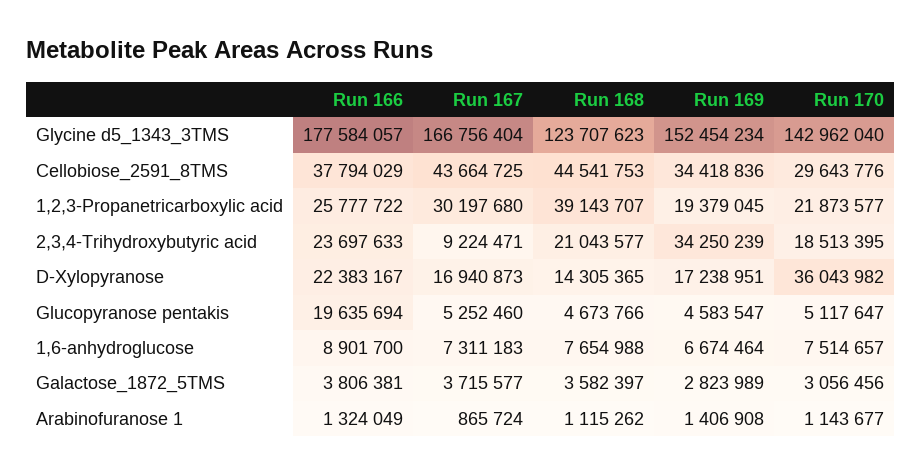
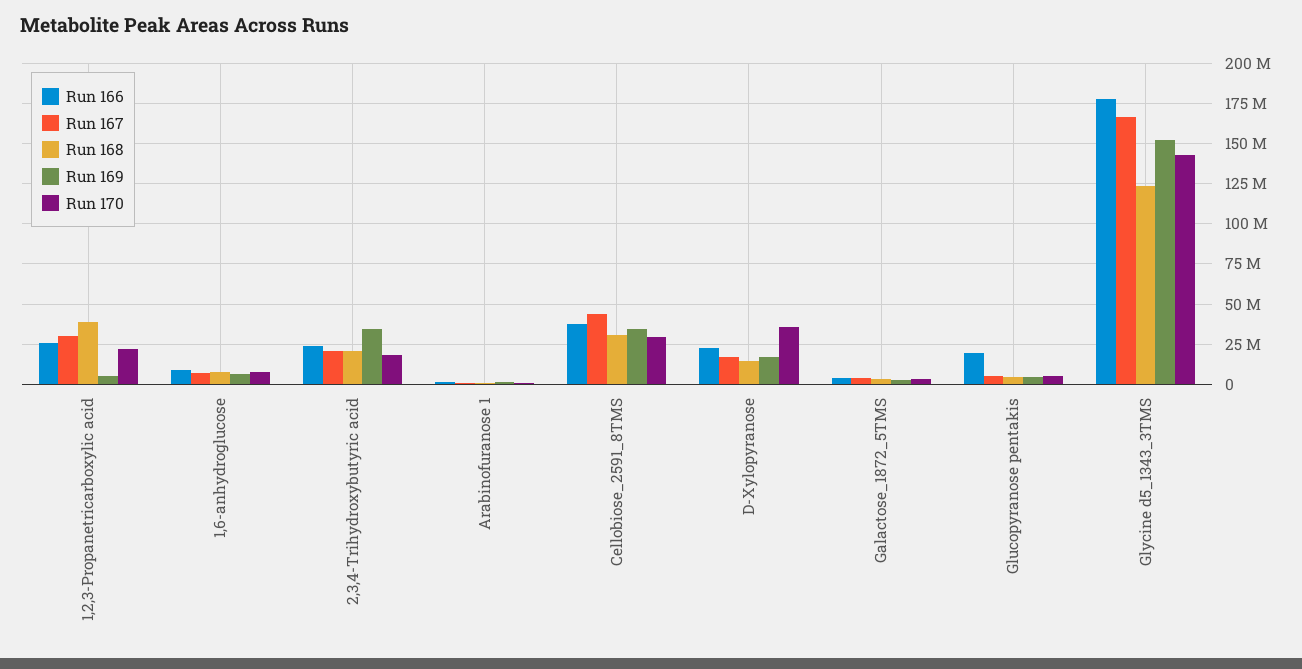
Run 168, Cellobiose_2591_8TMS: 44541753 -> 30000000
Run 169, 1,2,3-Propanetricarboxylic acid: 19379045 -> 5000000
Run 167, 2,3,4-Trihydroxybutyric acid: 9224471 -> 20000000

